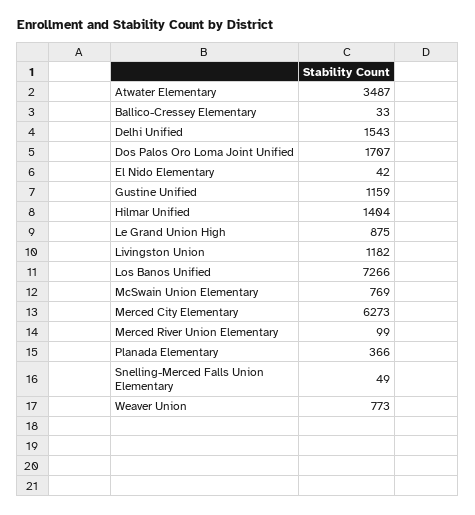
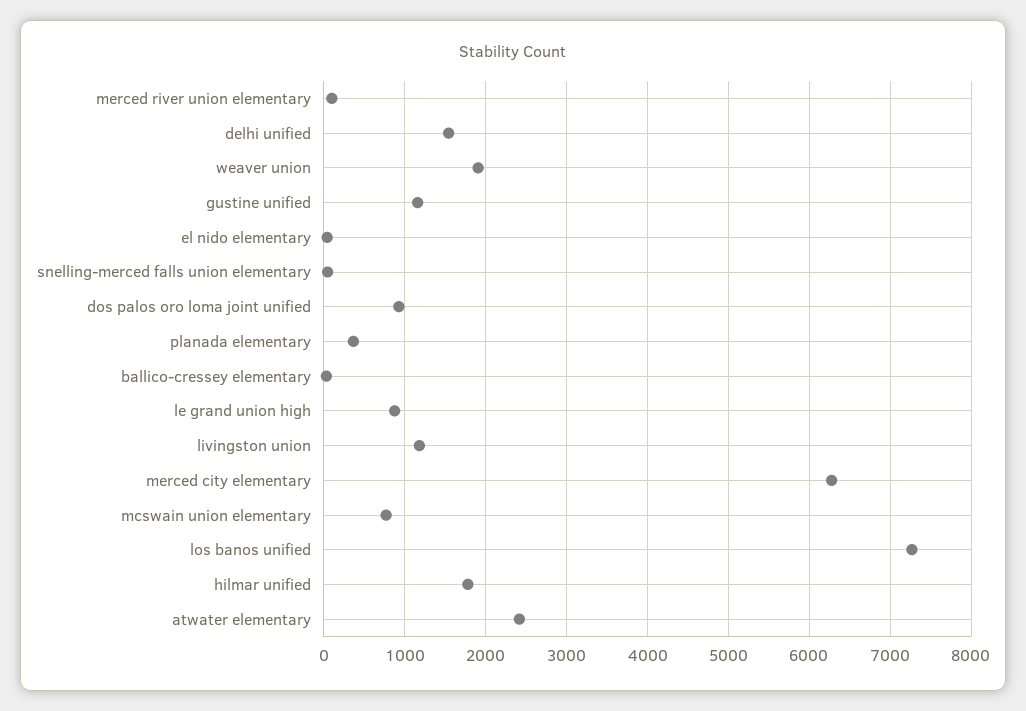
Atwater Elementary: 3487 -> 2400
Dos Palos Oro Loma Joint Unified: 1707 -> 900
Hilmar Unified: 1404 -> 1800
Weaver Union: 773 -> 1900

